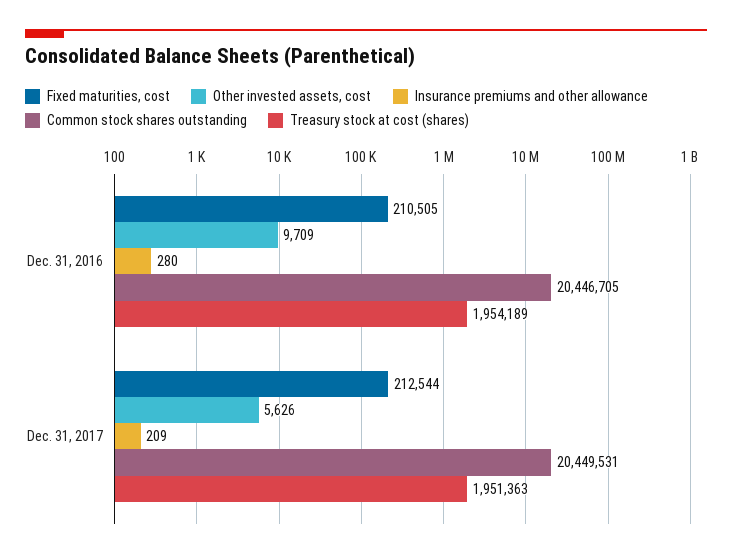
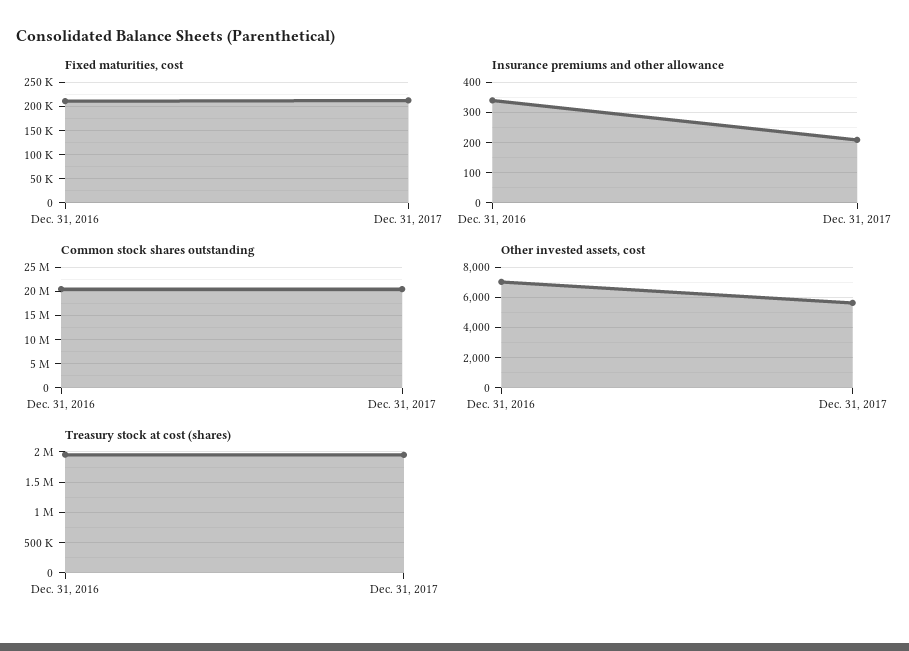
Other invested assets, cost, Dec. 31, 2016: 9709 -> 7000
Insurance premiums and other allowance, Dec. 31, 2016: 280 -> 340

